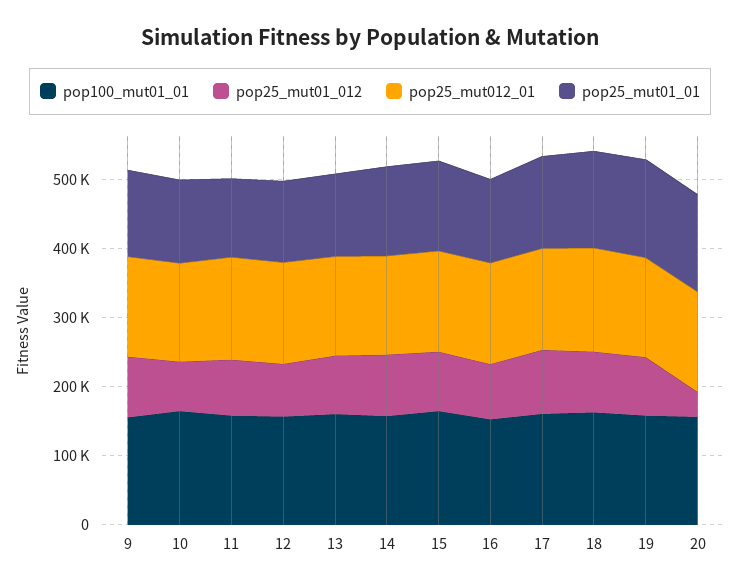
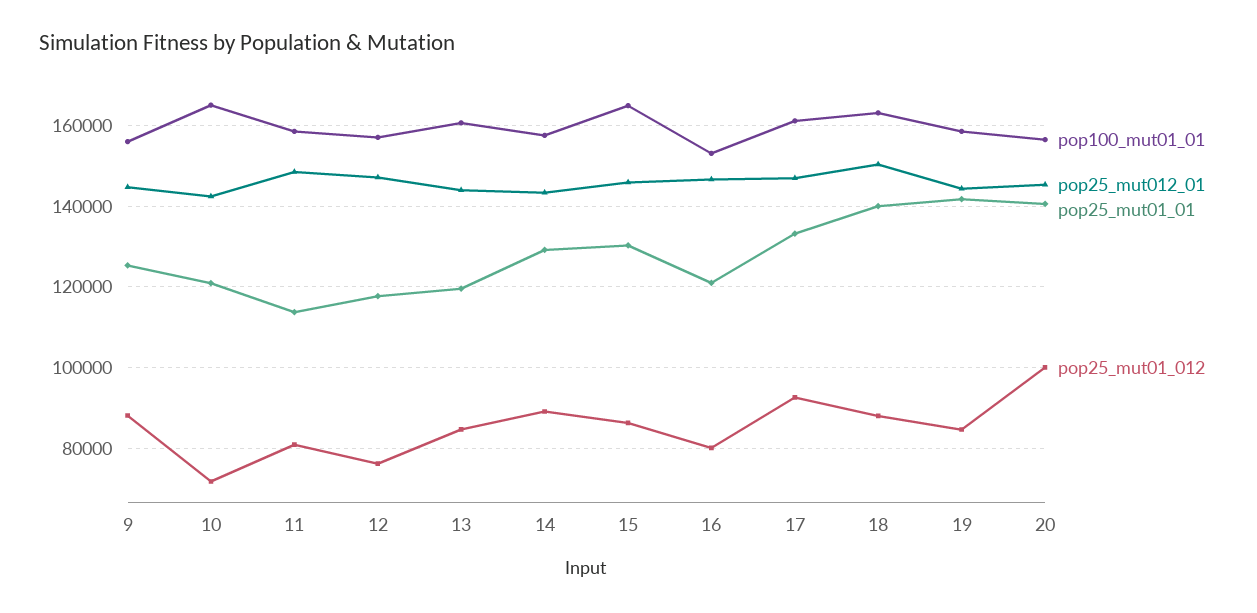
pop25_mut01_012, 20: 40000 -> 100000

